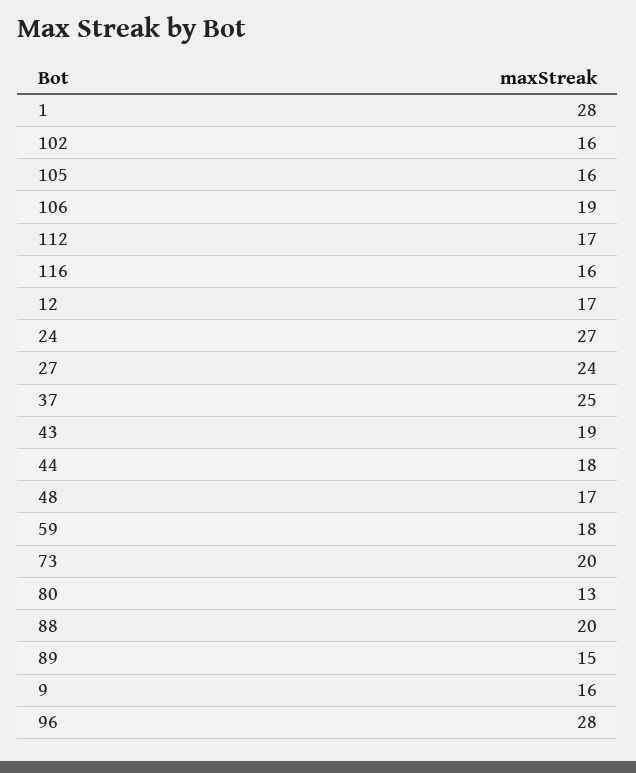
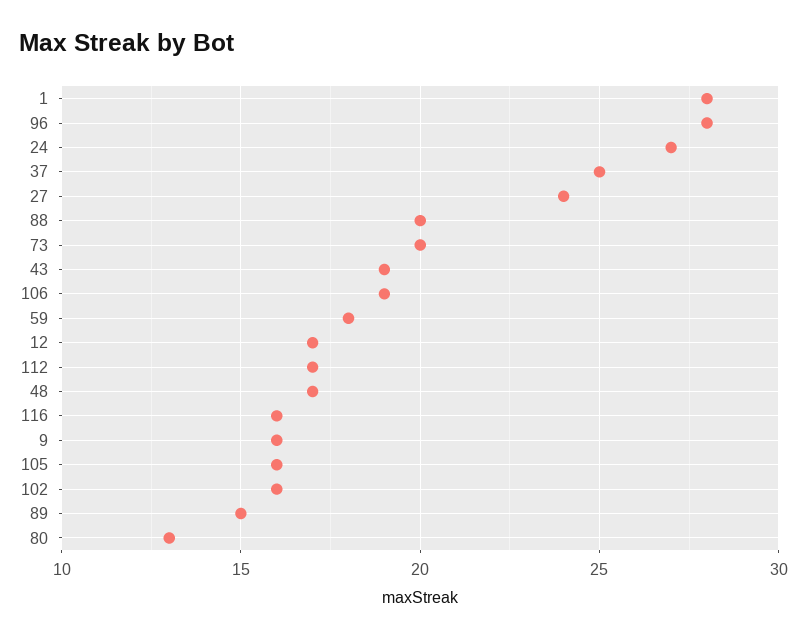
44: 18 -> none

